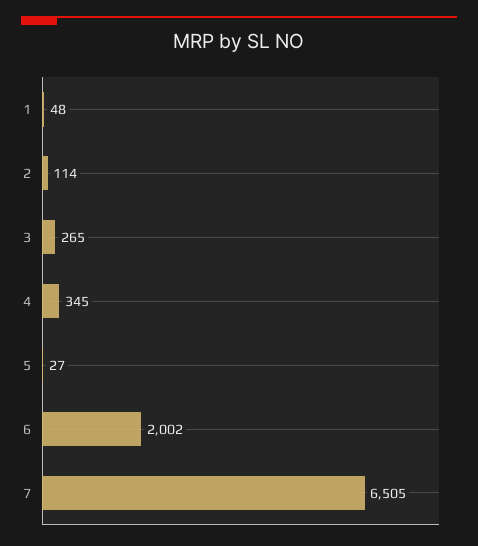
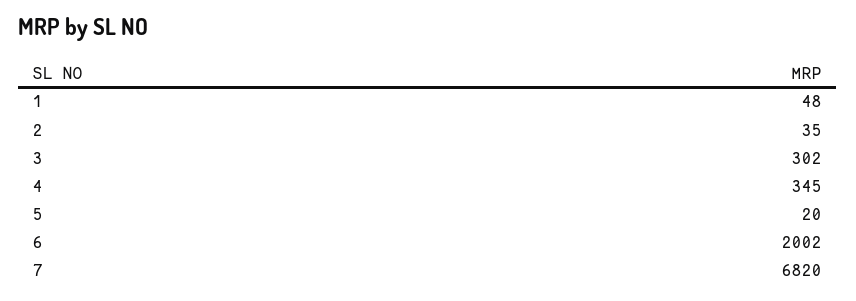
2: 114 -> 35
3: 265 -> 302
5: 27 -> 20
7: 6505 -> 6820

